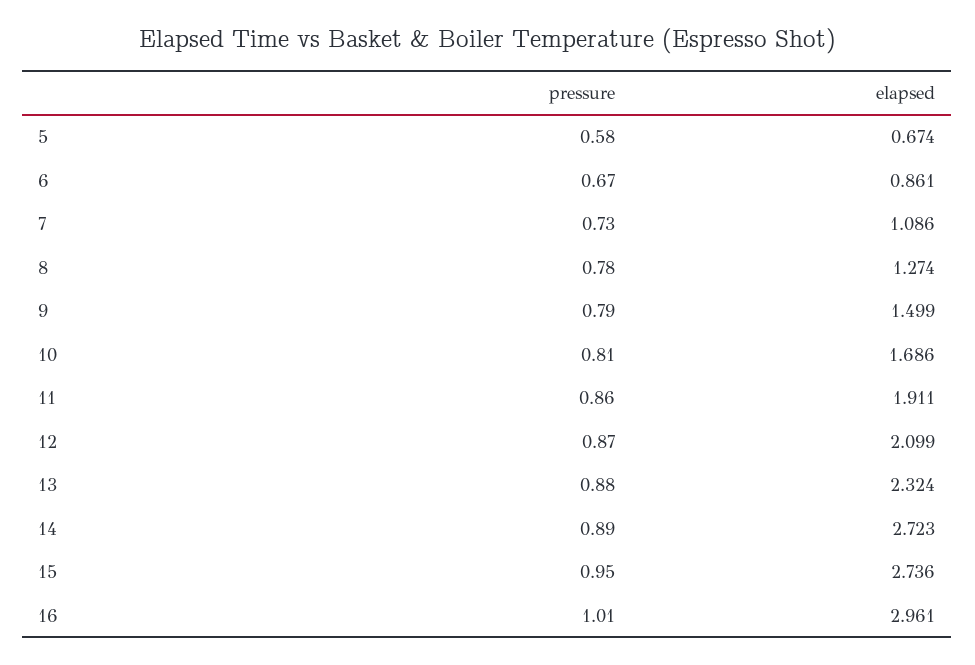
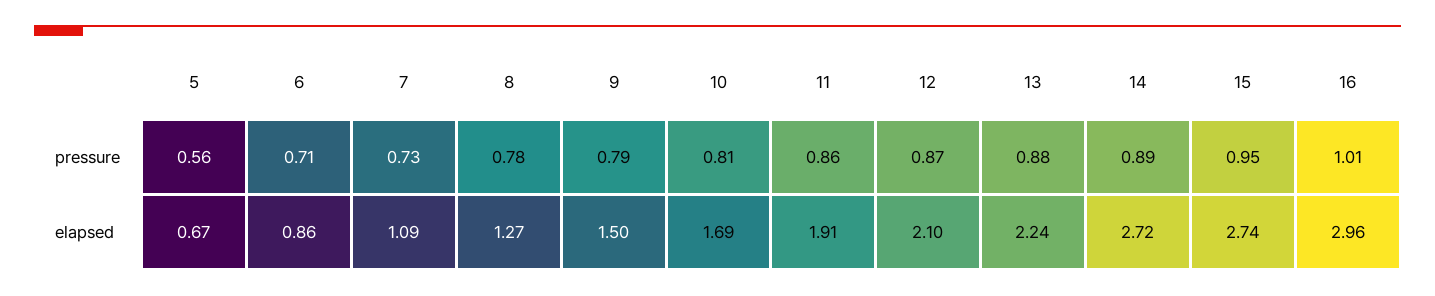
pressure, 5: 0.58 -> 0.56
pressure, 6: 0.67 -> 0.71
elapsed, 13: 2.324 -> 2.24

